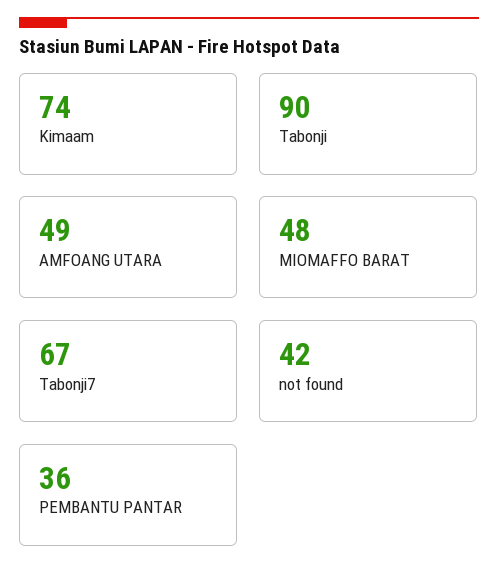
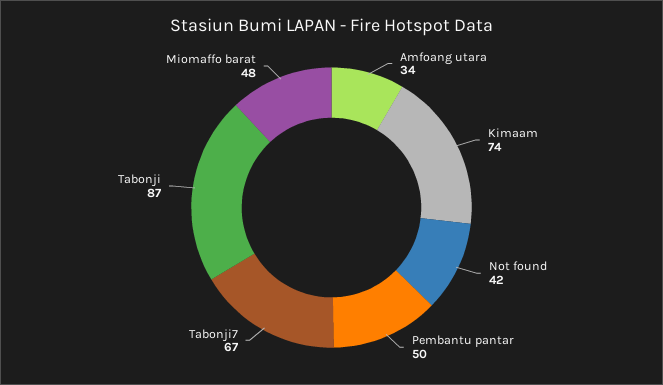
Tabonji: 90 -> 87
AMFOANG UTARA: 49 -> 34
PEMBANTU PANTAR: 36 -> 50

